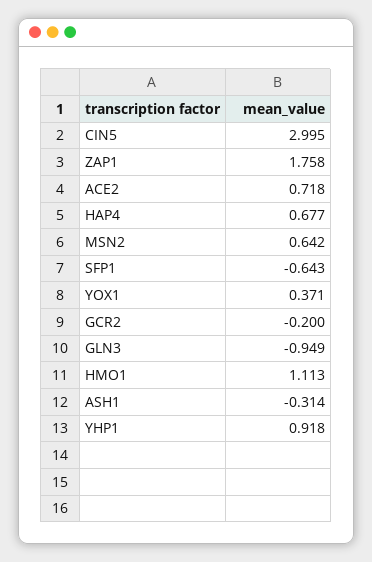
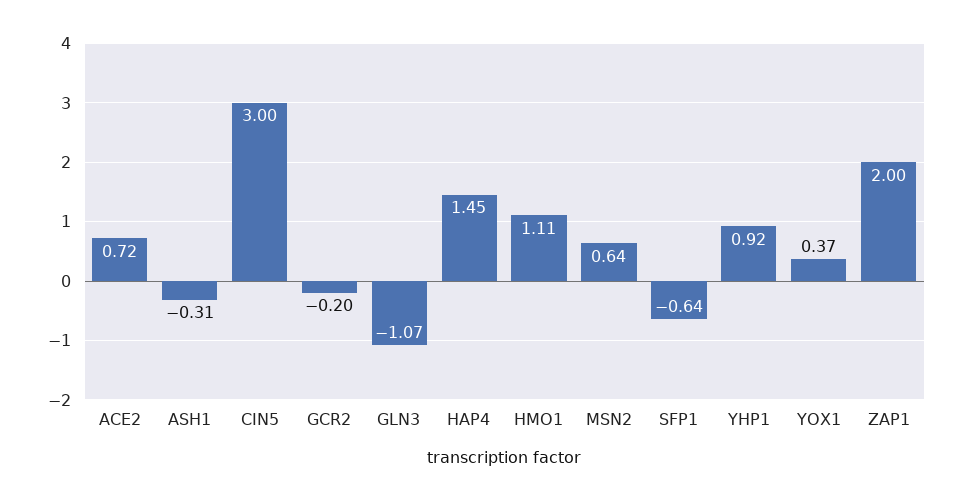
ZAP1: 1.758 -> 2
HAP4: 0.677 -> 1.45
GLN3: -0.949 -> -1.07

